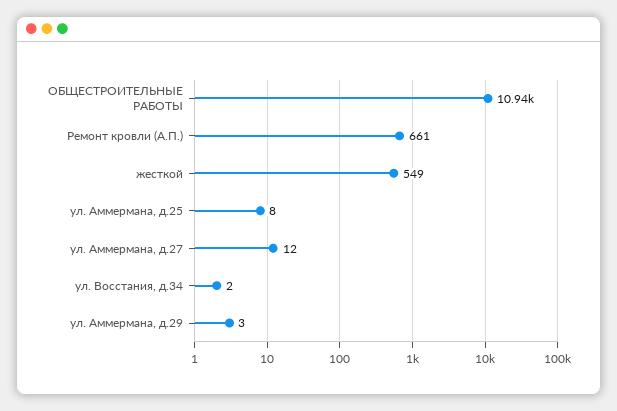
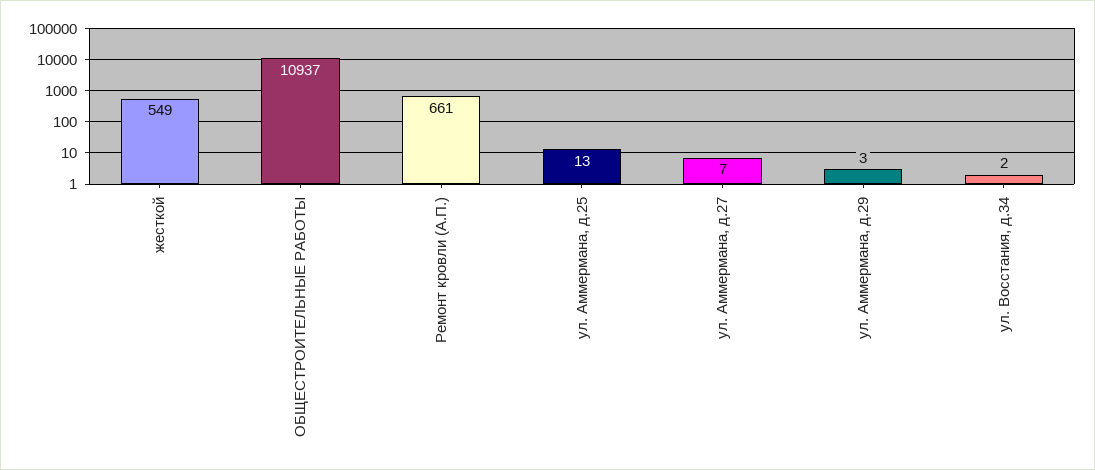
ул. Аммермана, д.25: 8 -> 13
ул. Аммермана, д.27: 12 -> 7

